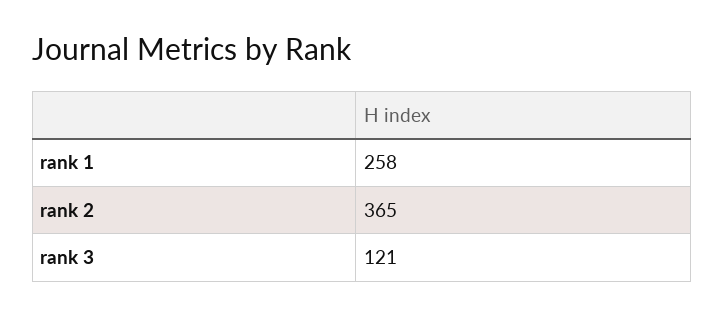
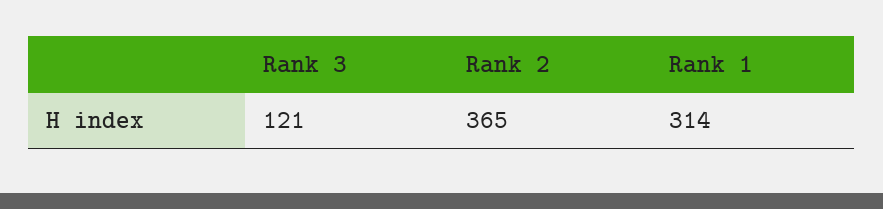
rank 1: 258 -> 314

